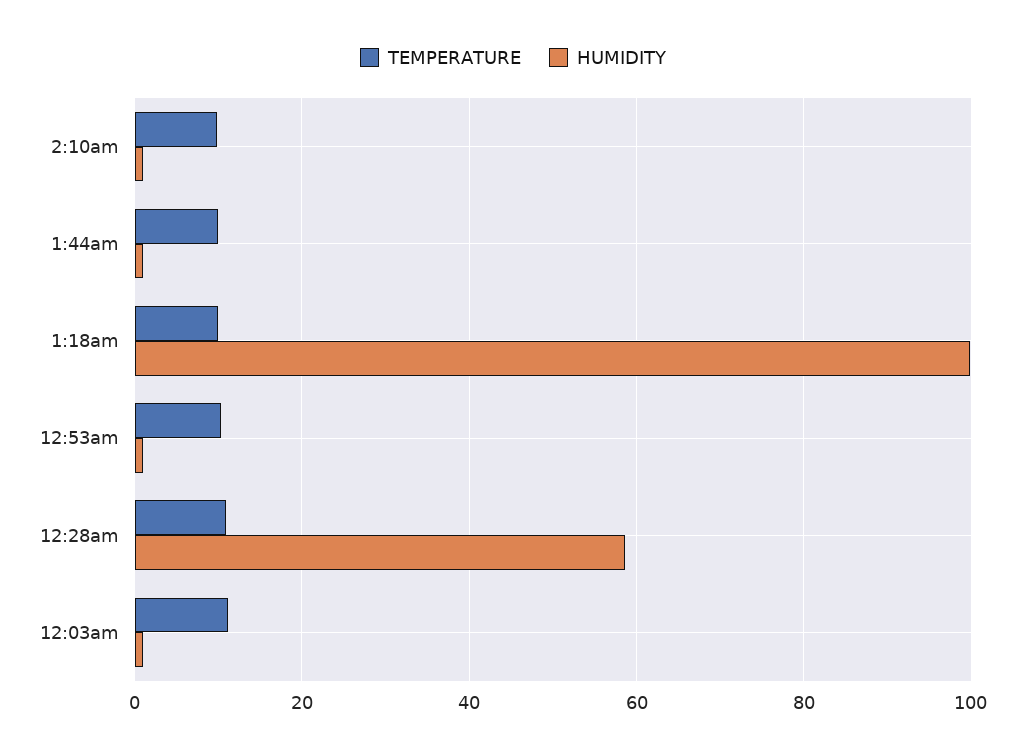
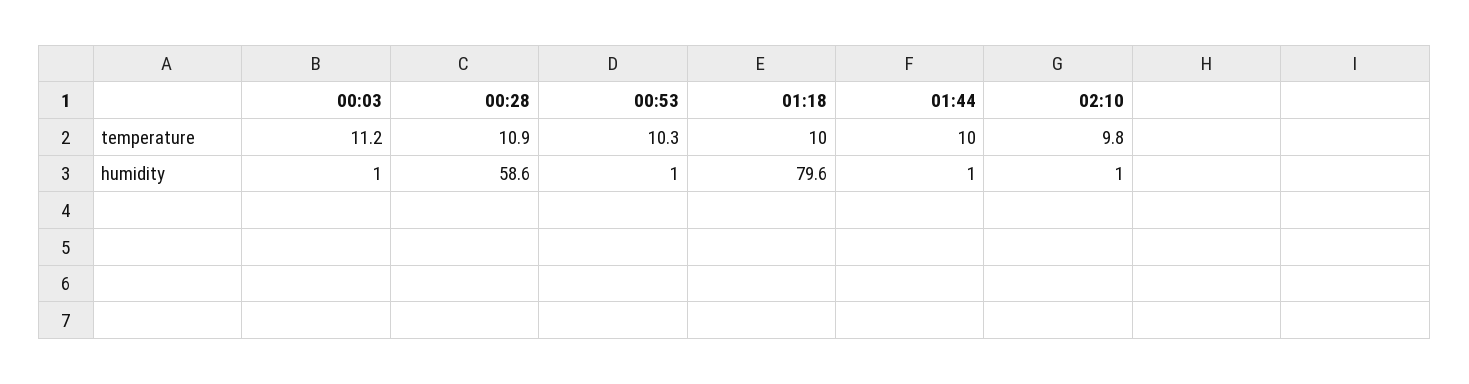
HUMIDITY, 1:18am: 100 -> 79.6

